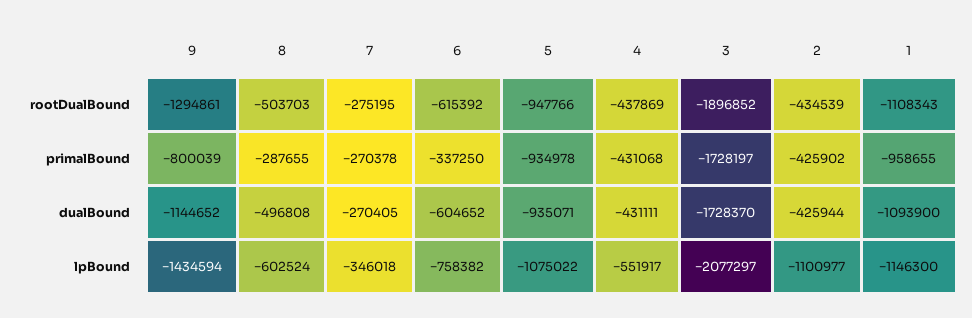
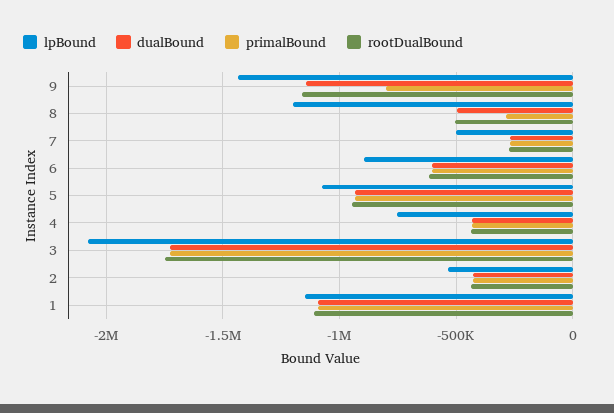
rootDualBound, 9: -1294861 -> -1150000
rootDualBound, 3: -1896852 -> -1750000
primalBound, 6: -337250 -> -600000
primalBound, 1: -958655 -> -1100000
lpBound, 8: -602524 -> -1200000
lpBound, 7: -346018 -> -500000
lpBound, 6: -758382 -> -900000
lpBound, 4: -551917 -> -750000
lpBound, 2: -1100977 -> -550000

